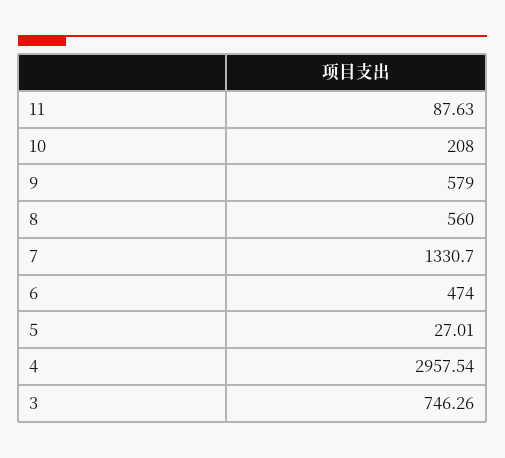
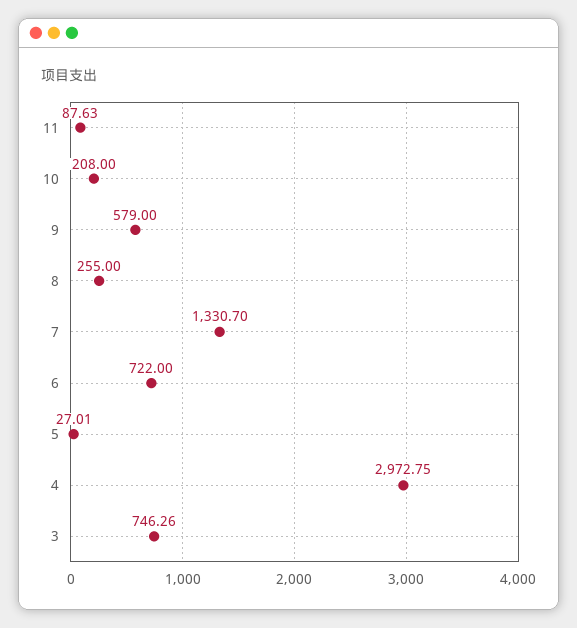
8: 560 -> 255
6: 474 -> 722
4: 2957.54 -> 2972.75

